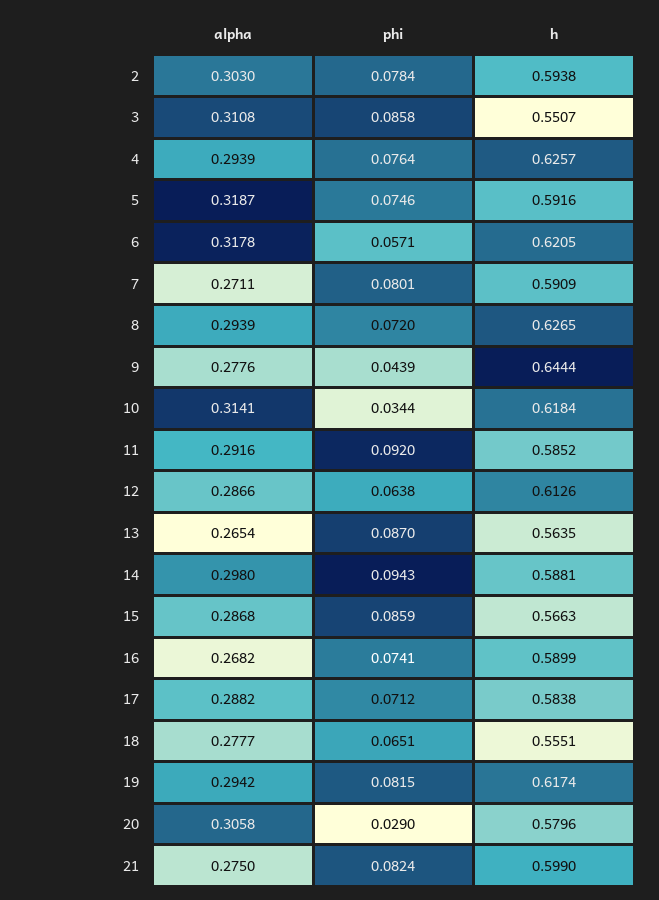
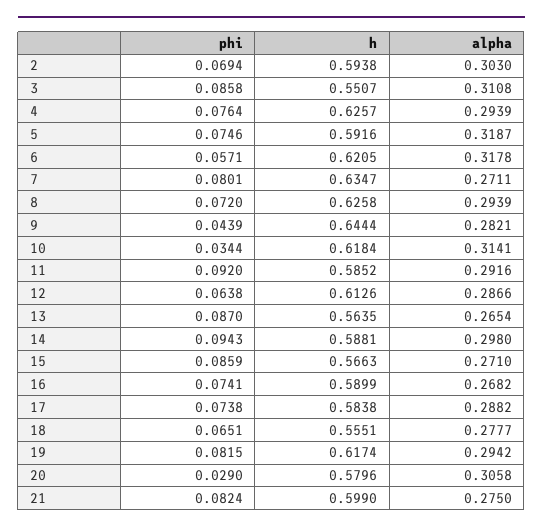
phi, 2: 0.0784 -> 0.0694
h, 7: 0.5909 -> 0.6347
h, 8: 0.6265 -> 0.6258
alpha, 9: 0.2776 -> 0.2821
alpha, 15: 0.2868 -> 0.271
phi, 17: 0.0712 -> 0.0738

